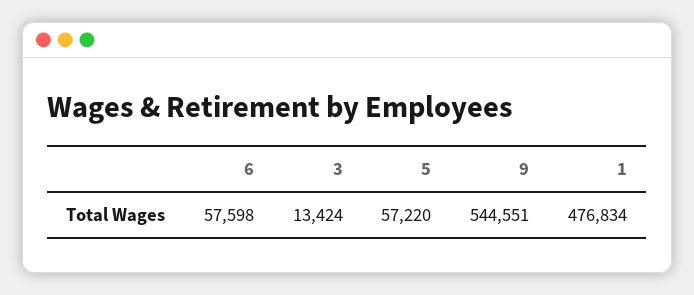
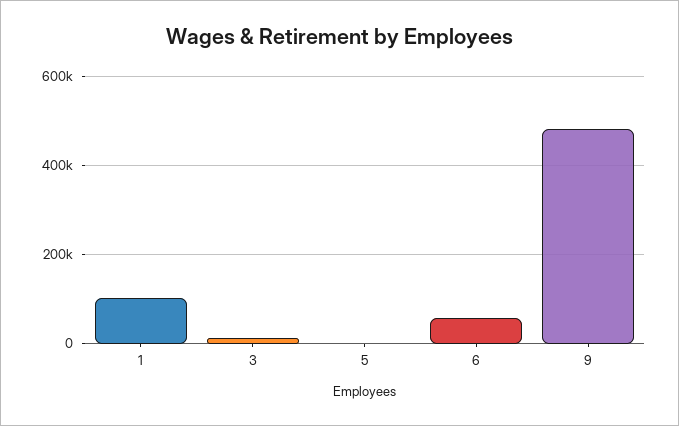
5: 57220 -> 0
9: 544551 -> 480000
1: 476834 -> 100000

